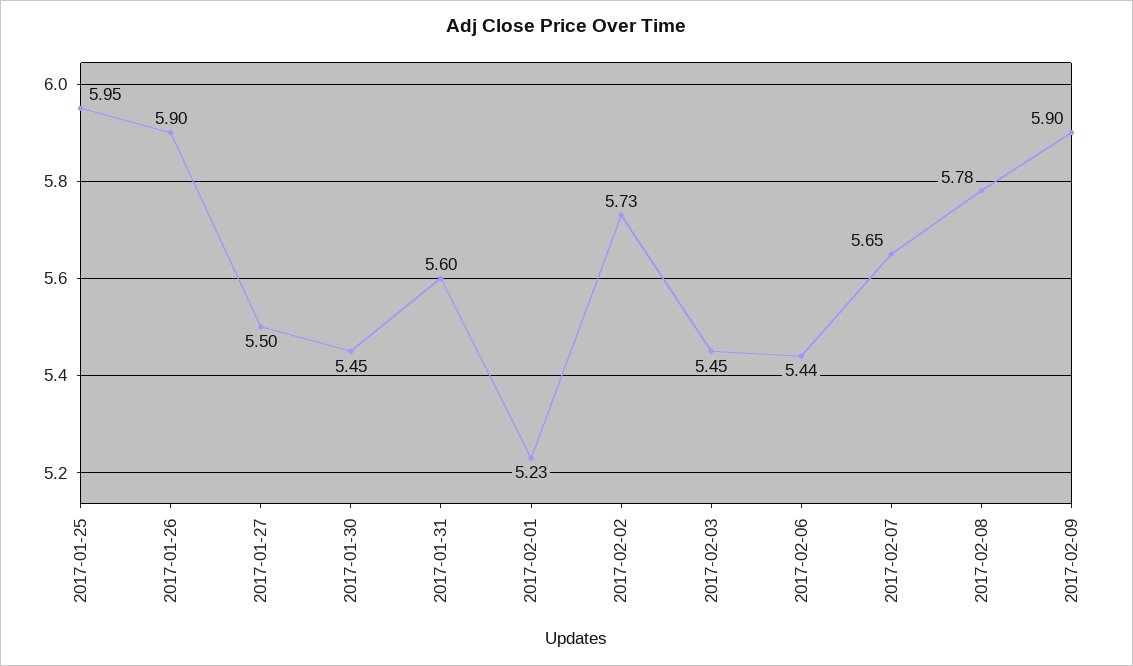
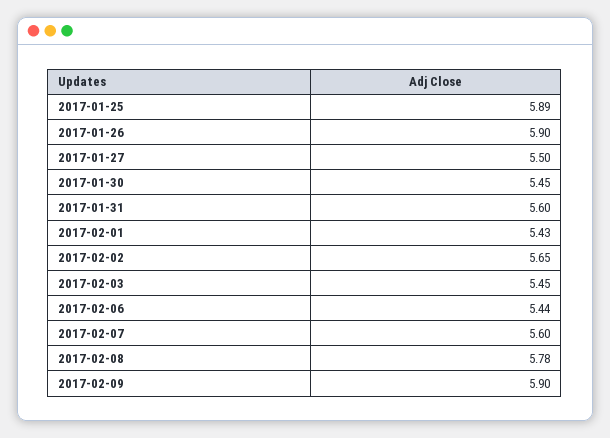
2017-01-25: 5.95 -> 5.89
2017-02-01: 5.23 -> 5.43
2017-02-02: 5.73 -> 5.65
2017-02-07: 5.65 -> 5.6

